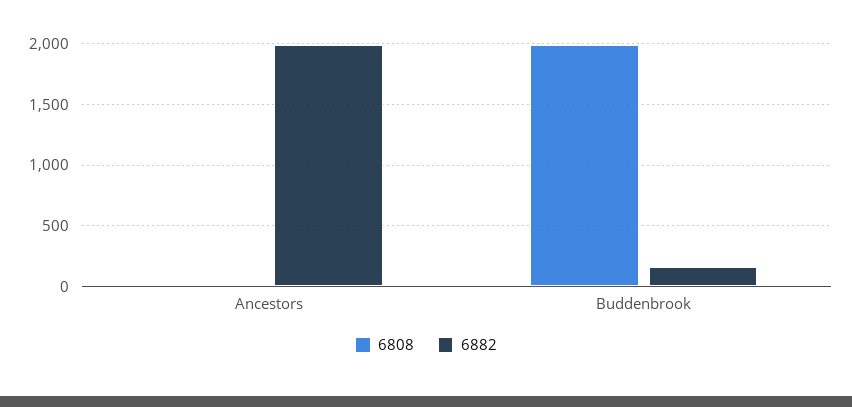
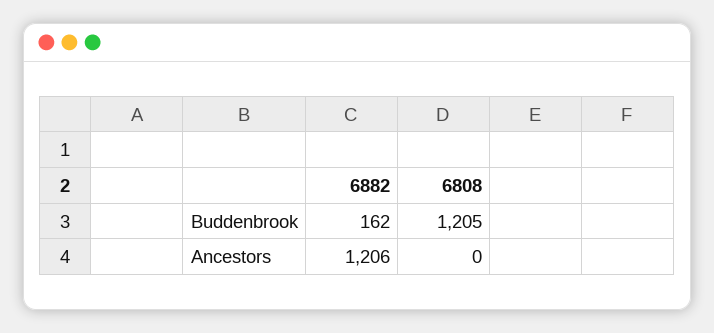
6882, Ancestors: 2000 -> 1206
6808, Buddenbrook: 2000 -> 1205

